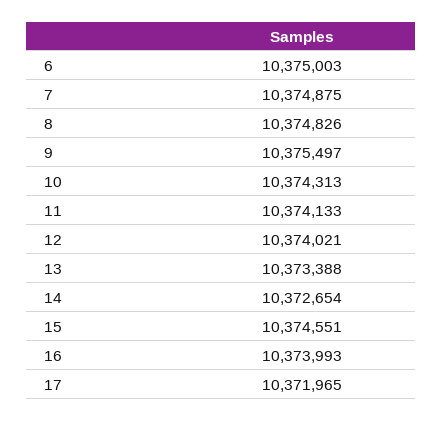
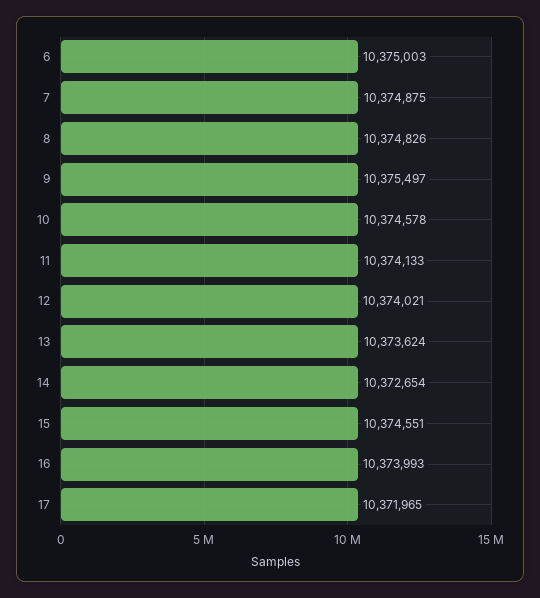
10: 10374313 -> 10374578
13: 10373388 -> 10373624

